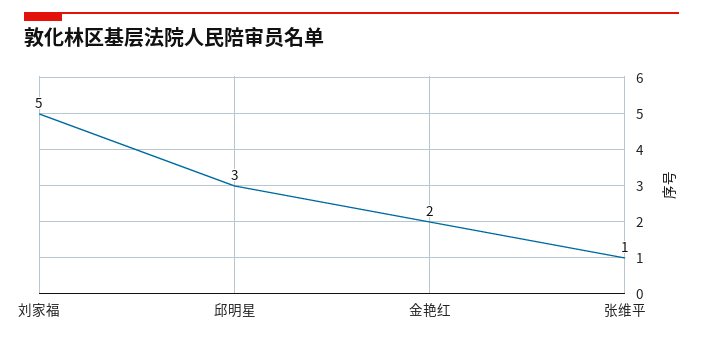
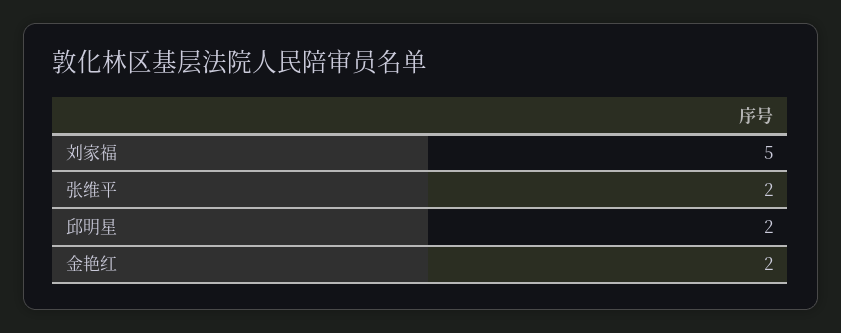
邱明星: 3 -> 2
张维平: 1 -> 2

